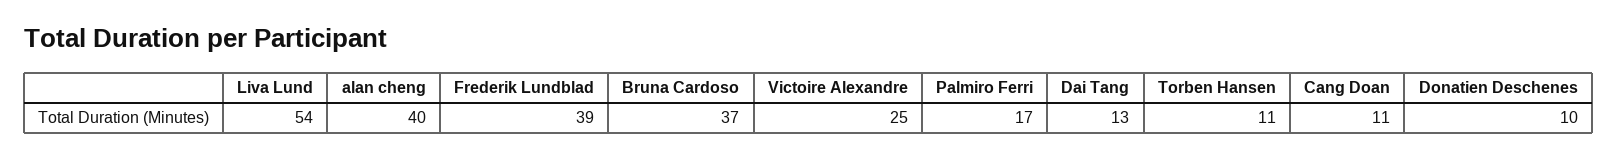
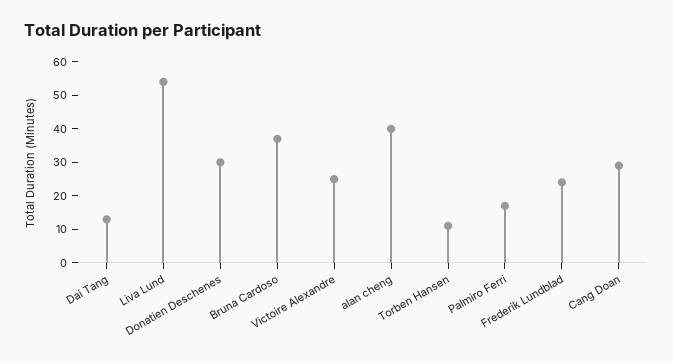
Frederik Lundblad: 39 -> 25
Cang Doan: 11 -> 30
Donatien Deschenes: 10 -> 30

